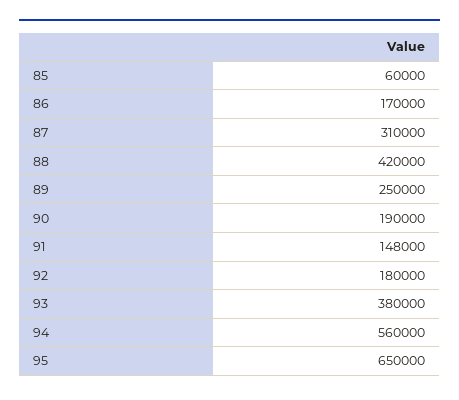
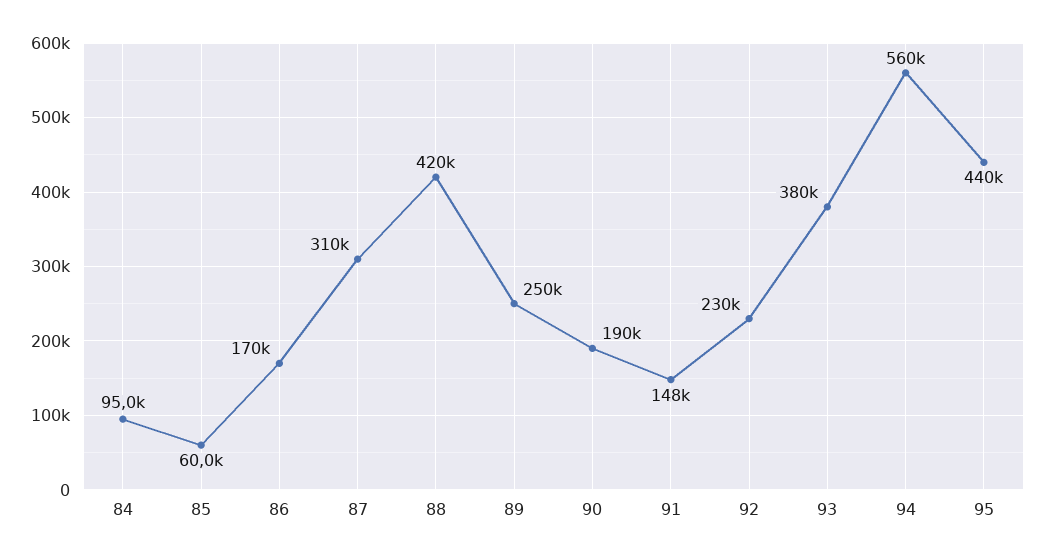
92: 180000 -> 230000
95: 650000 -> 440000
84: none -> 95000

